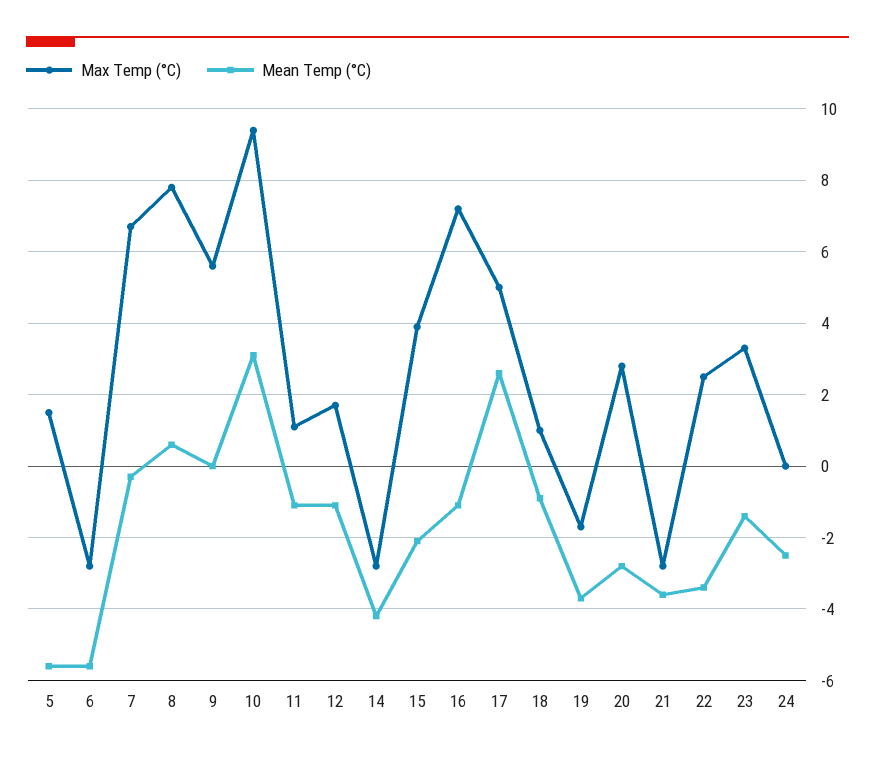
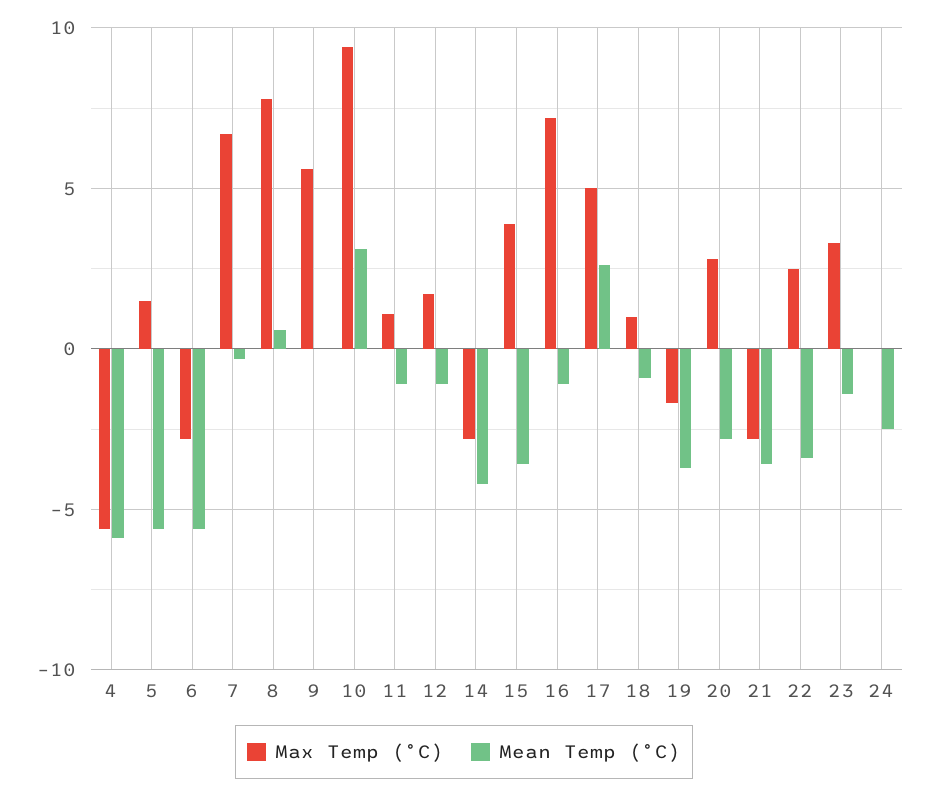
Mean Temp (°C), 15: -2 -> -3.5
Max Temp (°C), 4: none -> -5.5
Mean Temp (°C), 4: none -> -6

